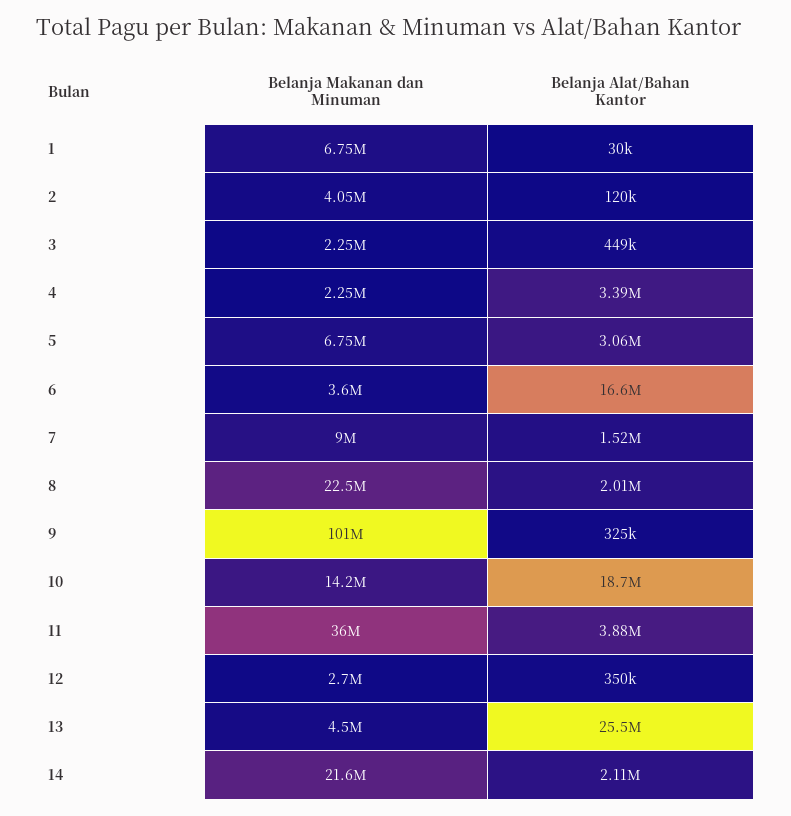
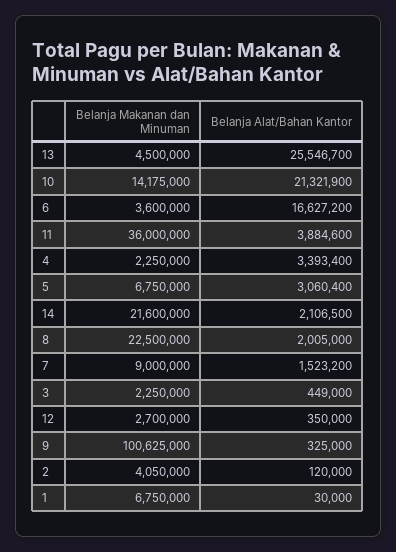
Belanja Alat/Bahan Kantor, 10: 18700000 -> 21321900

